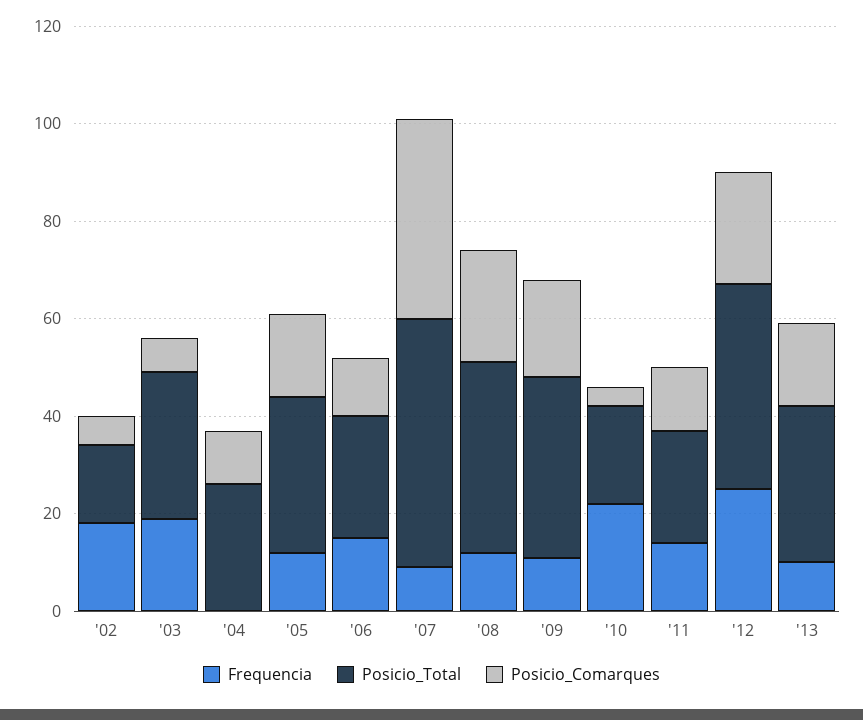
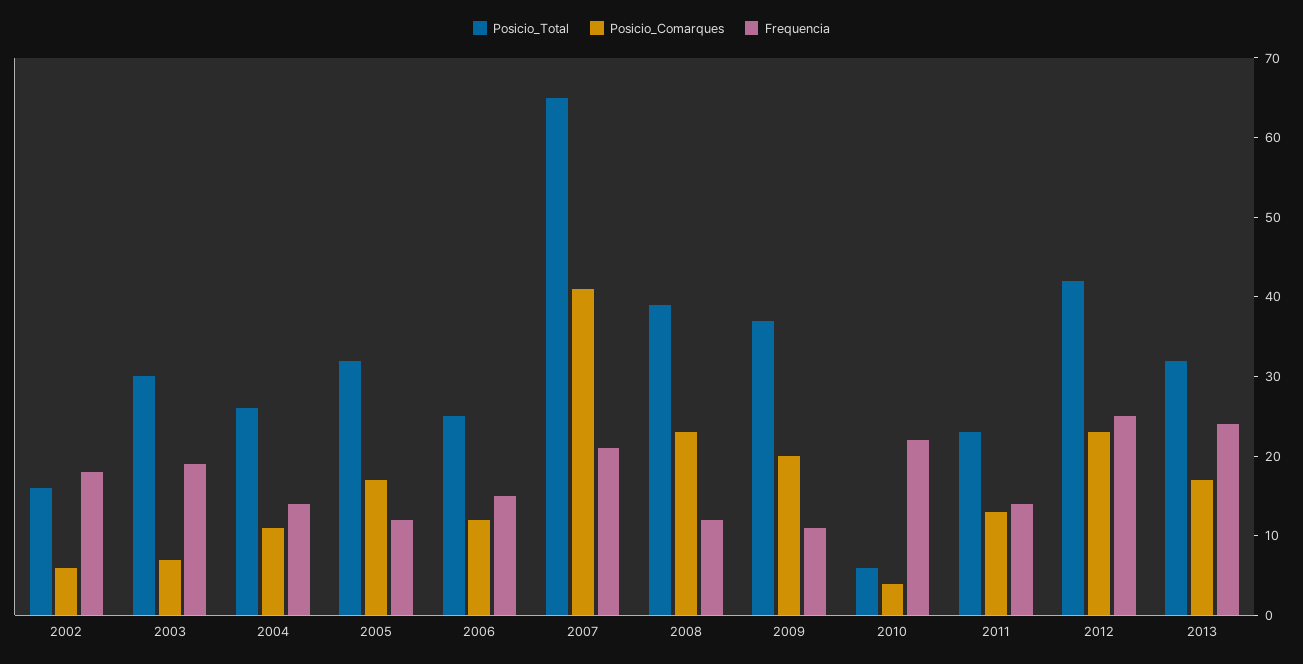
Frequencia, '04: 0 -> 15
Frequencia, '07: 10 -> 20
Posicio_Total, '07: 50 -> 65
Posicio_Total, '10: 20 -> 5
Frequencia, '13: 10 -> 25

